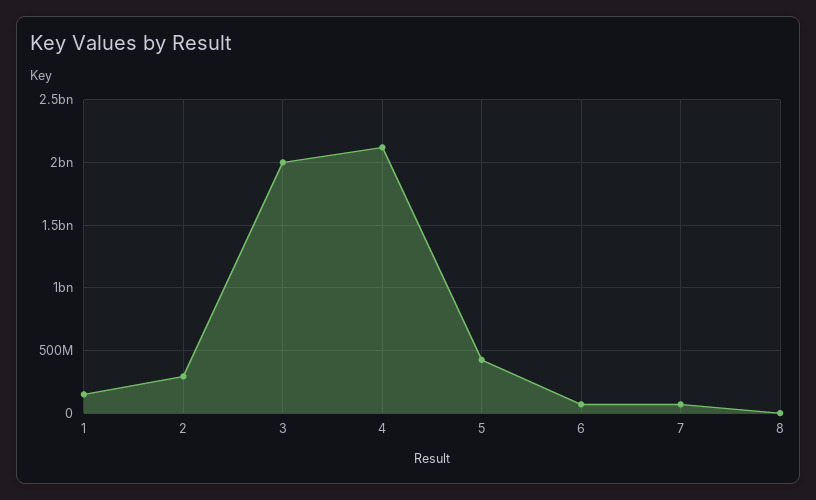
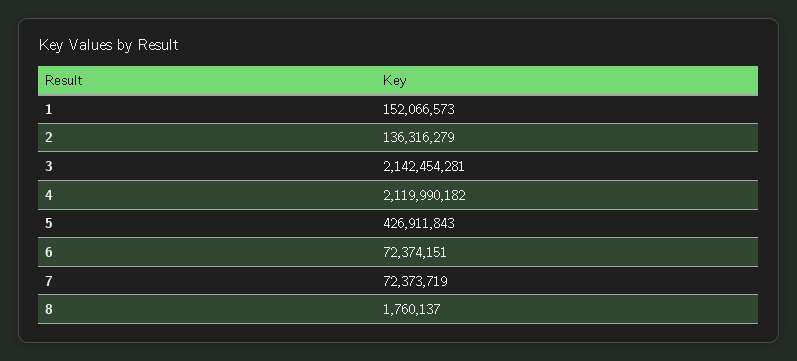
2: 300000000 -> 136316279
3: 2000000000 -> 2142454281

